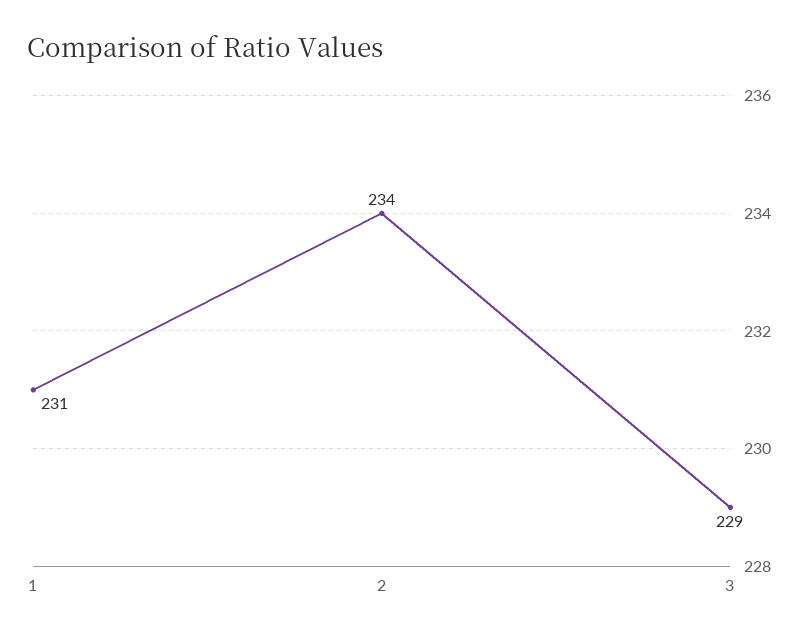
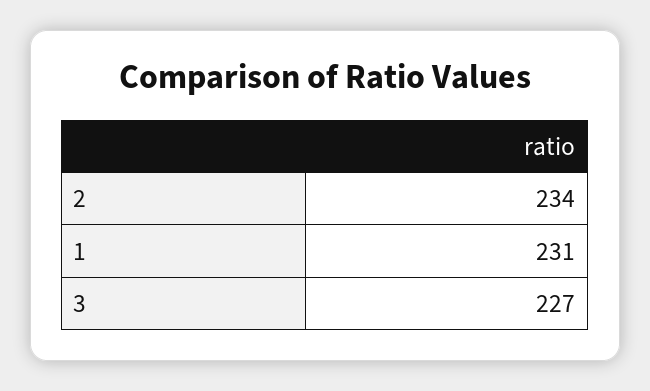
3: 229 -> 227

